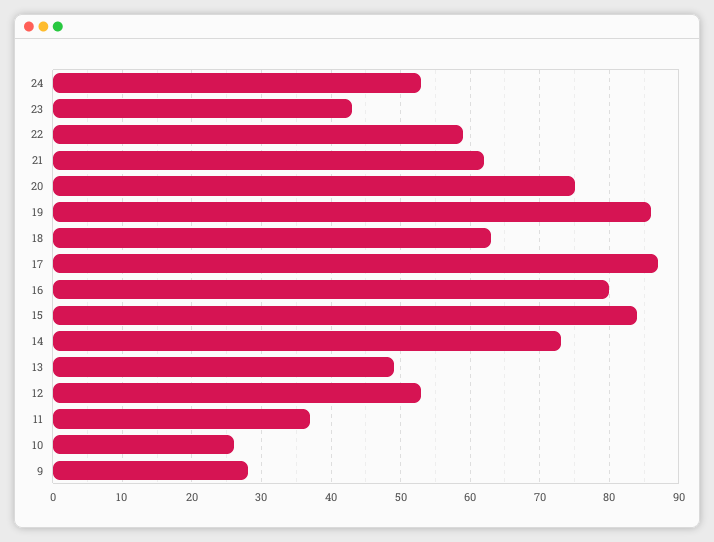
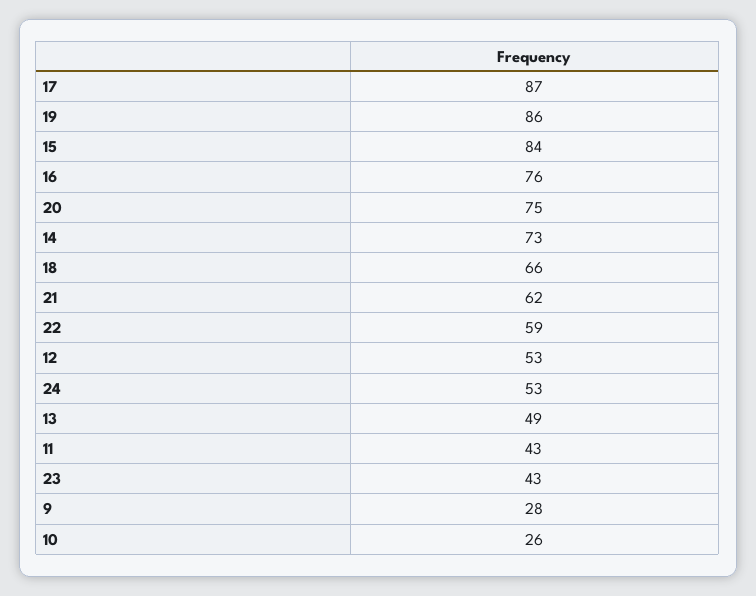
18: 63 -> 66
16: 80 -> 76
11: 37 -> 43

